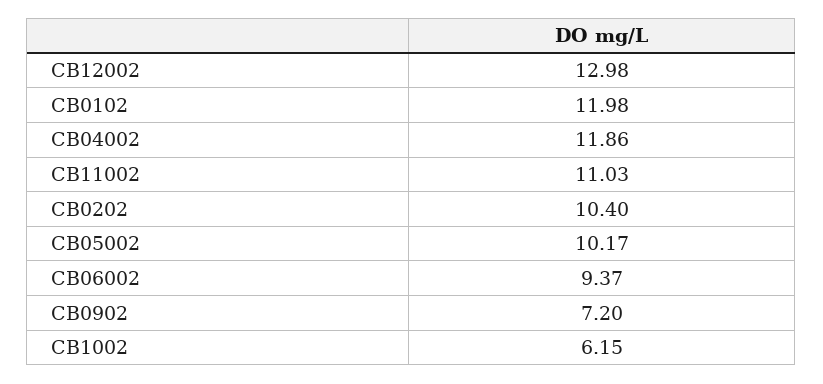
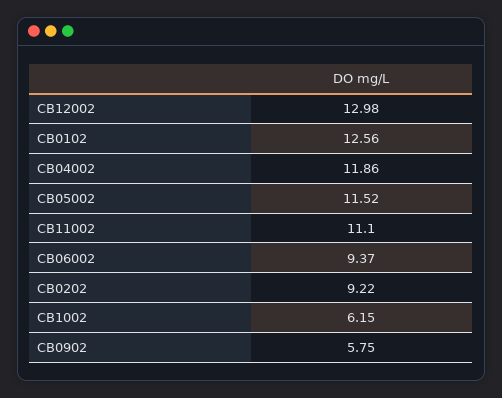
CB0102: 11.98 -> 12.56
CB11002: 11.03 -> 11.1
CB0202: 10.4 -> 9.22
CB05002: 10.17 -> 11.52
CB0902: 7.2 -> 5.75

